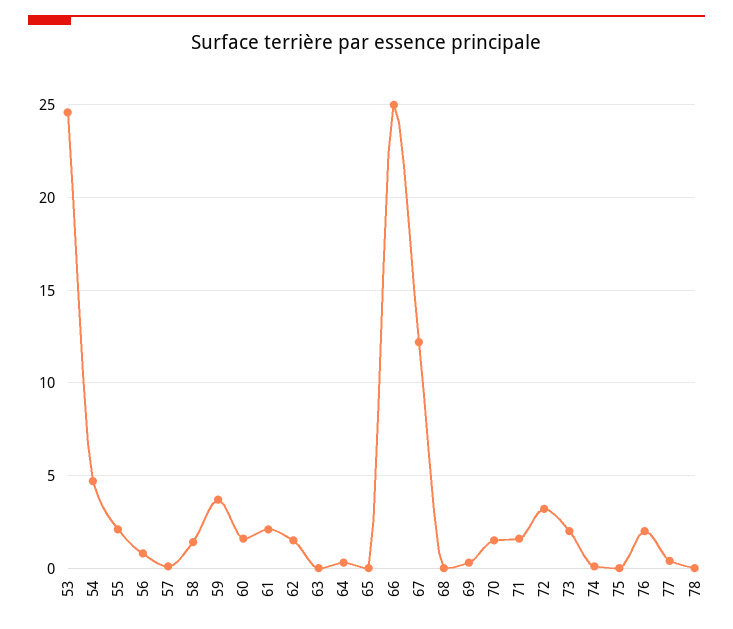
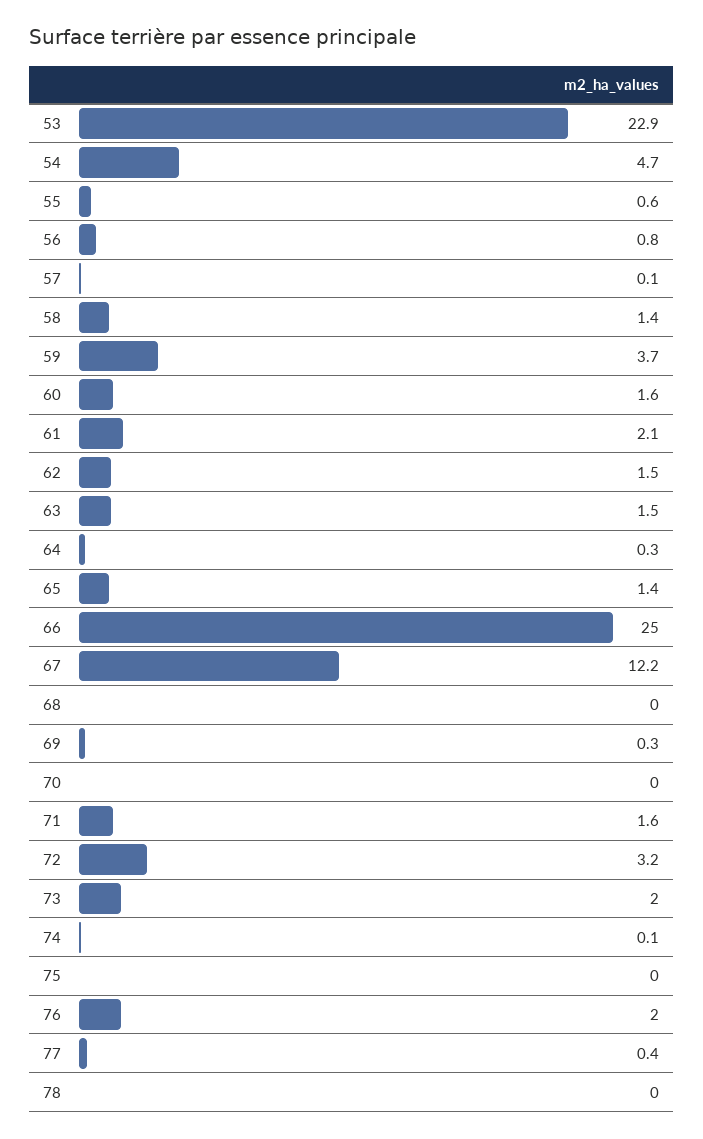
53: 24.5 -> 22.9
55: 2 -> 0.6
63: 0 -> 1.5
65: 0 -> 1.4
70: 1.5 -> 0

